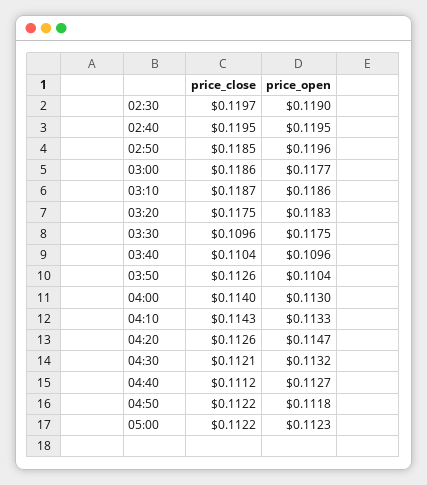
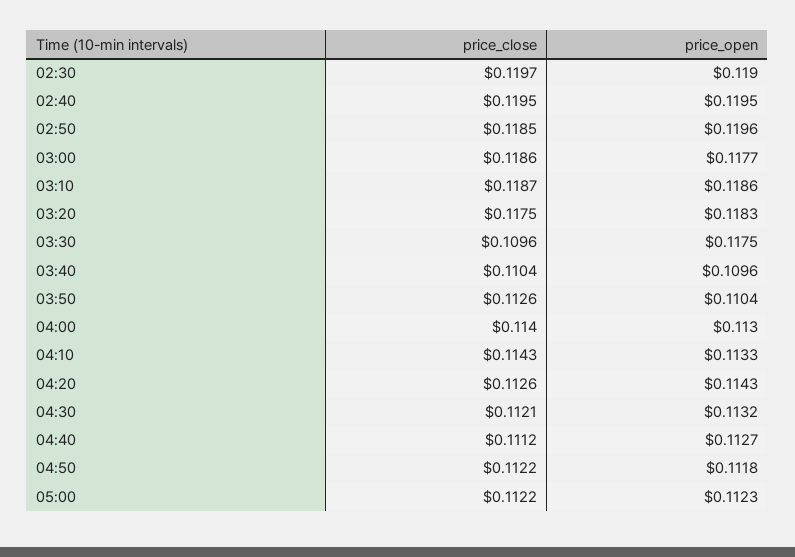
price_open, 04:20: 0.1147 -> 0.1143

